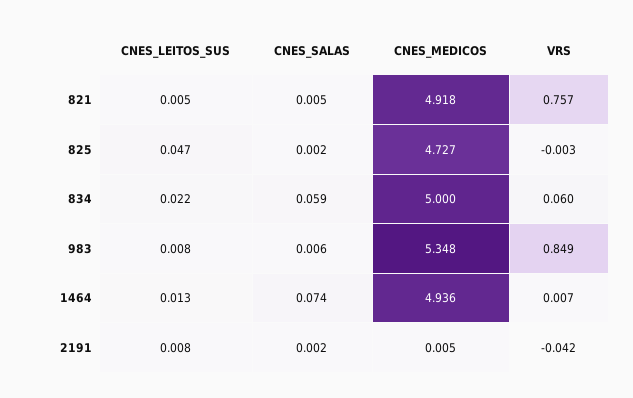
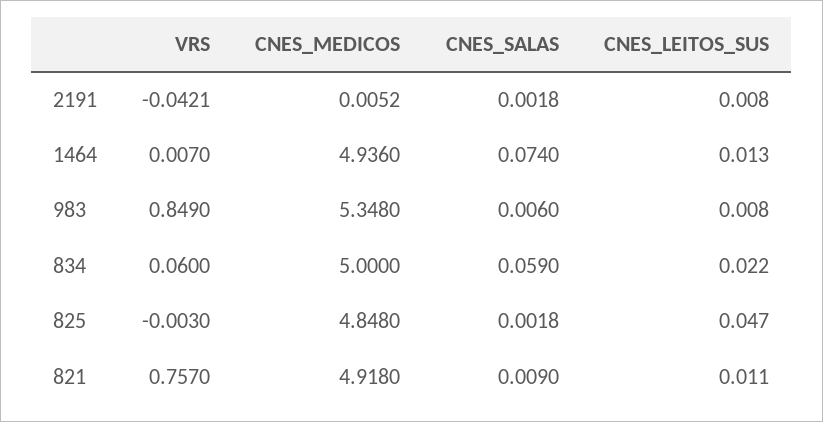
CNES_LEITOS_SUS, 821: 0.005 -> 0.011
CNES_SALAS, 821: 0.005 -> 0.009
CNES_MEDICOS, 825: 4.727 -> 4.848

